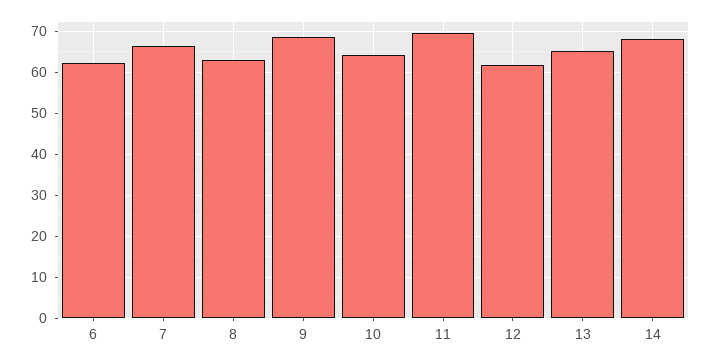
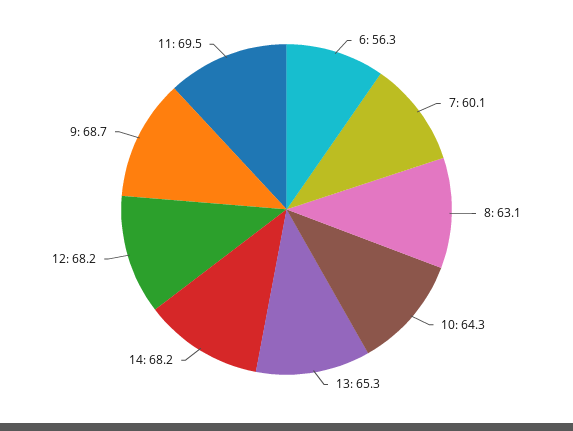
6: 62 -> 56.3
7: 66 -> 60.1
12: 62 -> 68.2

